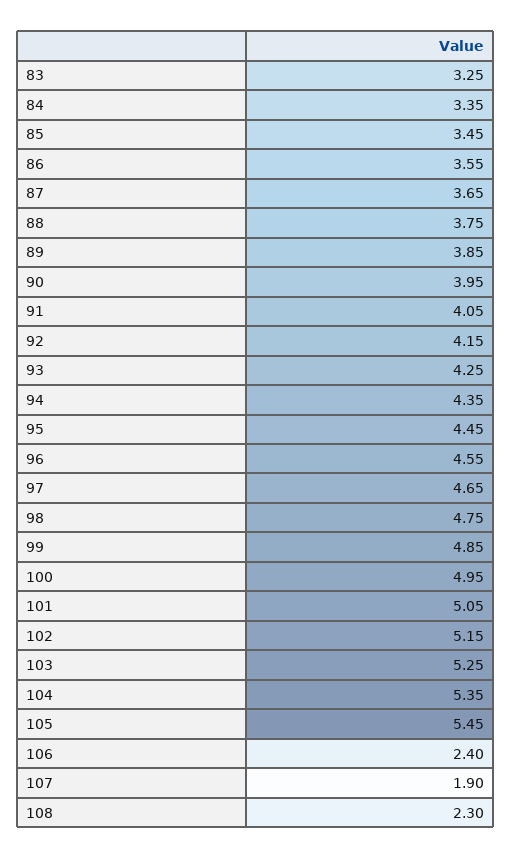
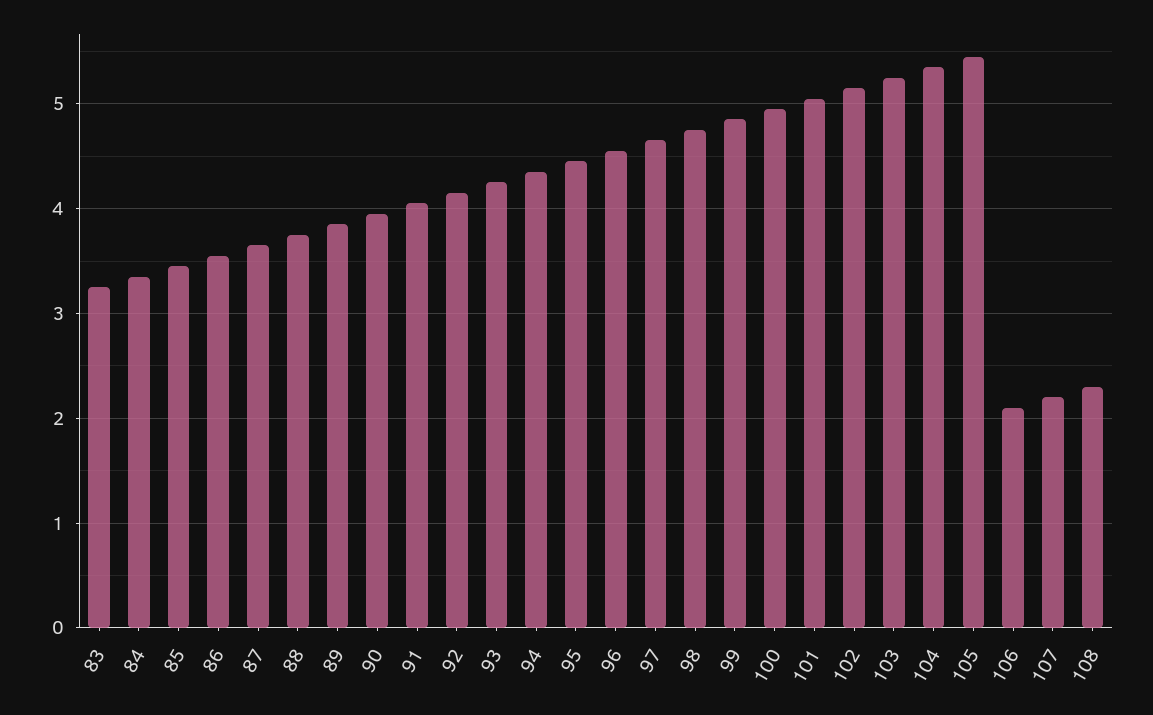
106: 2.4 -> 2.1
107: 1.9 -> 2.2

